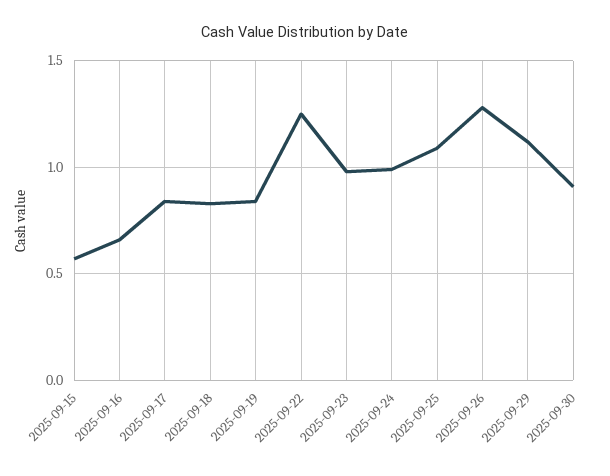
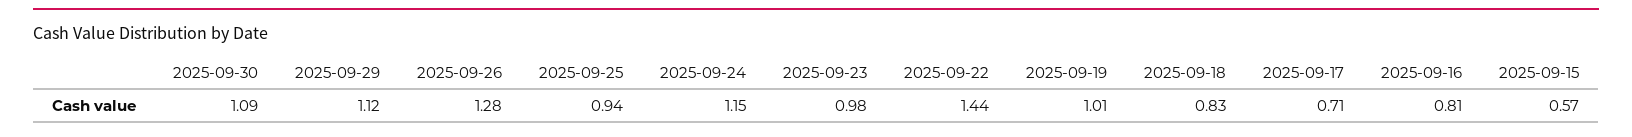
2025-09-16: 0.65 -> 0.81
2025-09-17: 0.85 -> 0.71
2025-09-19: 0.85 -> 1.01
2025-09-22: 1.25 -> 1.44
2025-09-24: 1 -> 1.15
2025-09-25: 1.1 -> 0.94
2025-09-30: 0.9 -> 1.09

